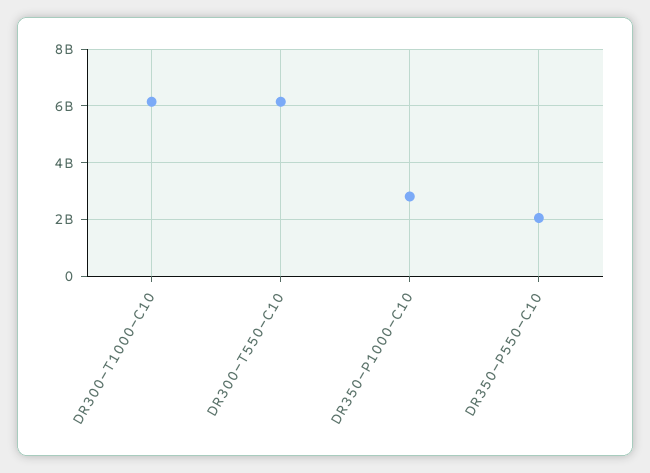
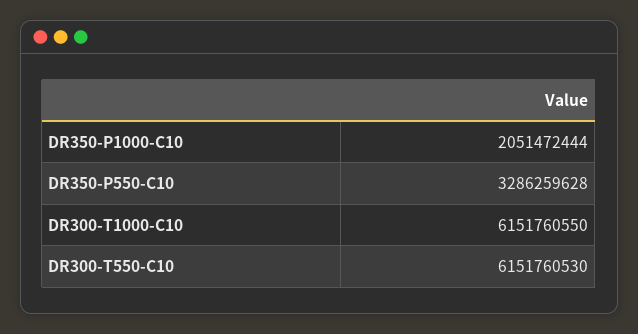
DR350-P1000-C10: 2750000000 -> 2051472444
DR350-P550-C10: 2000000000 -> 3286259628

